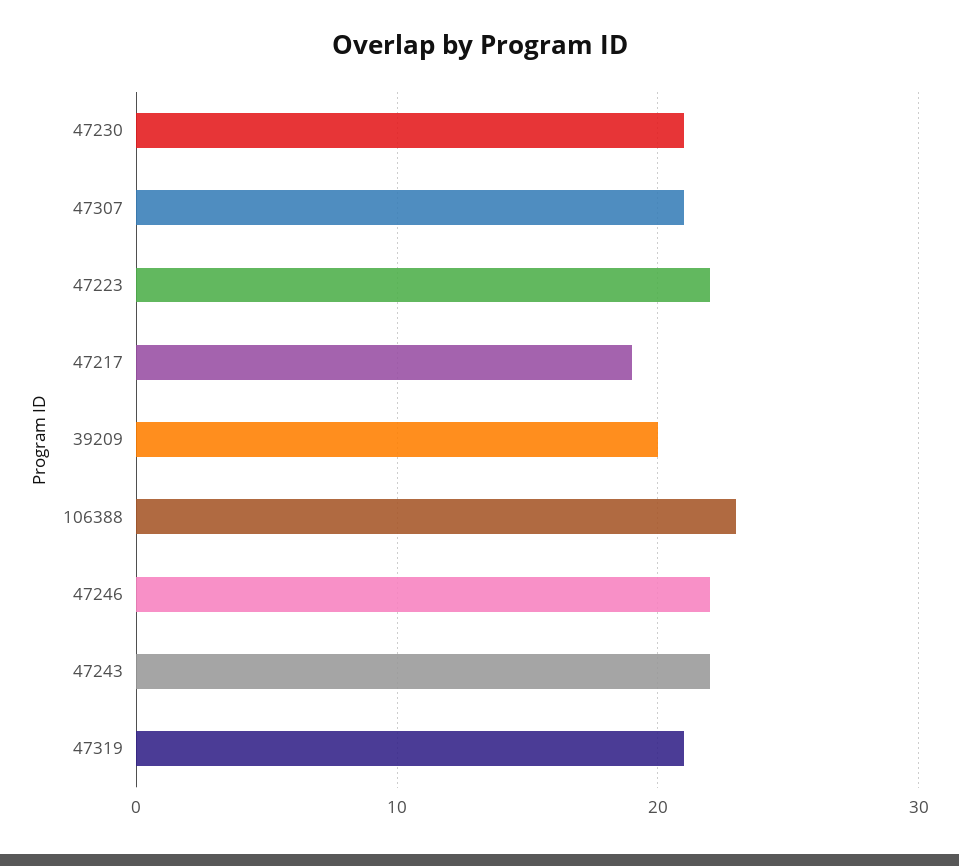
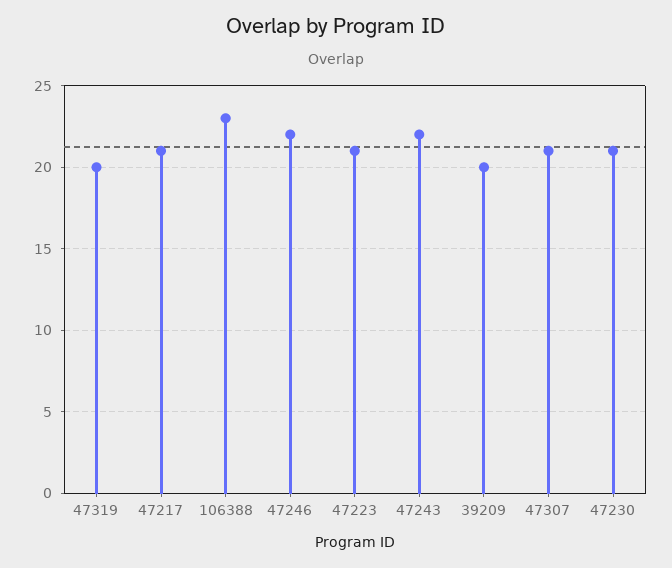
47223: 22 -> 21
47217: 19 -> 21
47319: 21 -> 20

